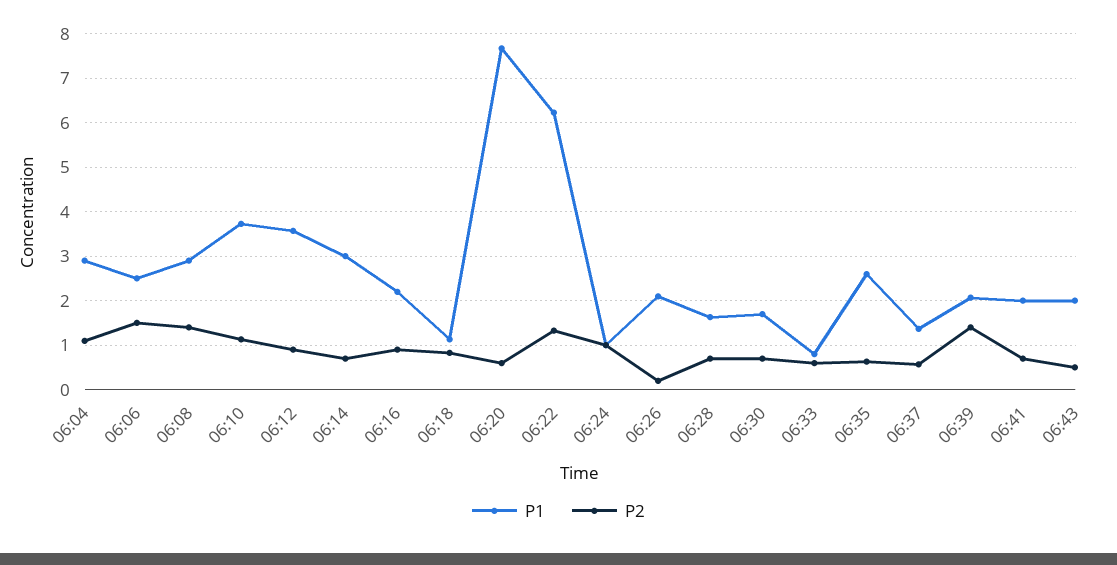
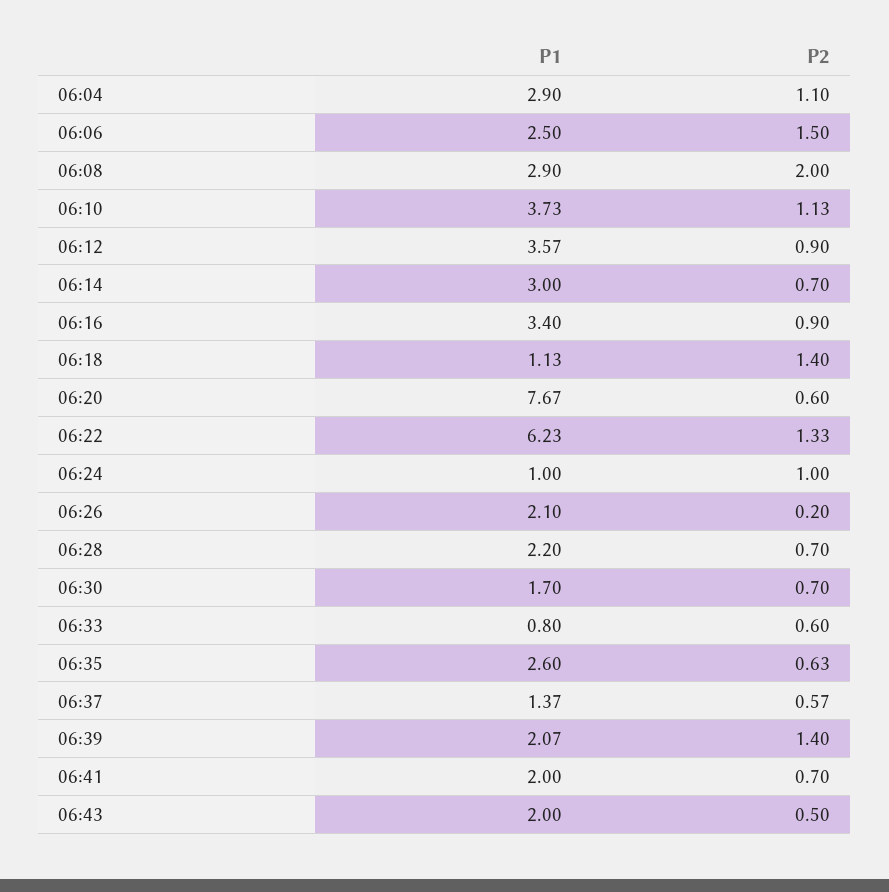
P2, 06:08: 1.4 -> 2
P1, 06:16: 2.2 -> 3.4
P2, 06:18: 0.8 -> 1.4
P1, 06:28: 1.6 -> 2.2

